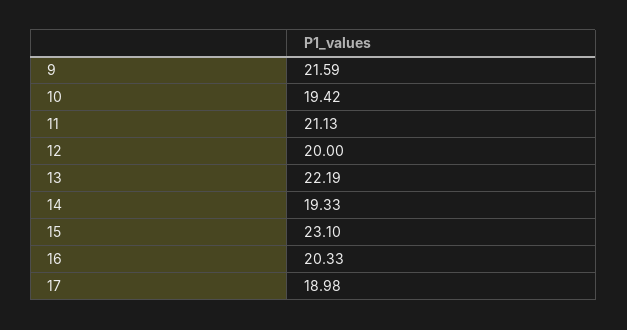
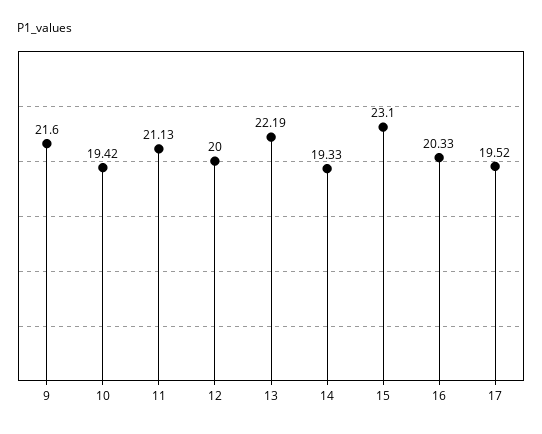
9: 21.59 -> 21.6
17: 18.98 -> 19.52

